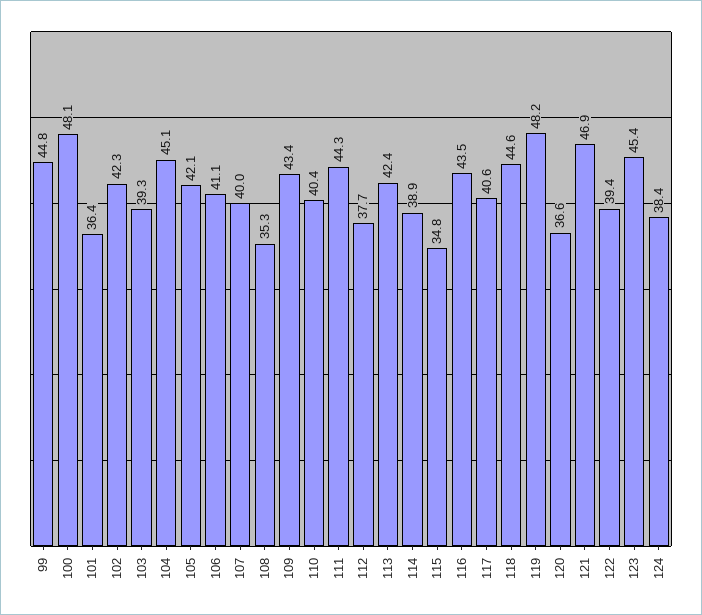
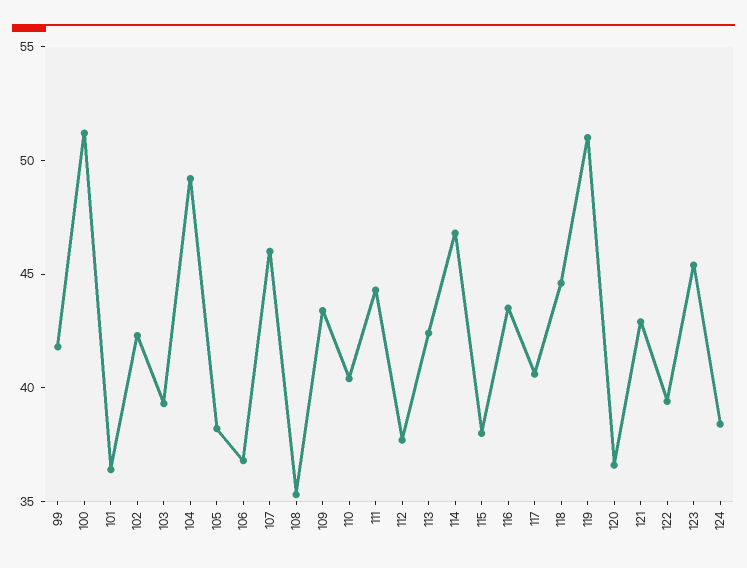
99: 44.8 -> 42
100: 48.1 -> 51
104: 45.1 -> 49
105: 42.1 -> 38
106: 41.1 -> 37
107: 40 -> 46
114: 38.9 -> 47
115: 34.8 -> 38
119: 48.2 -> 51
121: 46.9 -> 43

